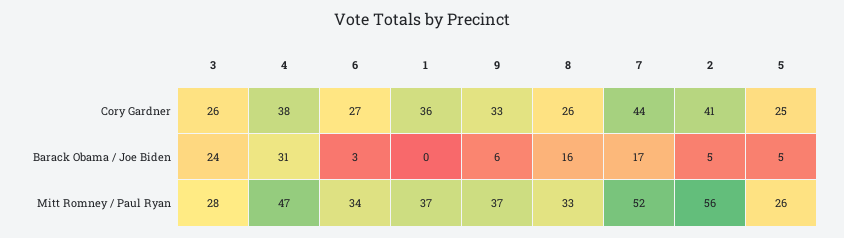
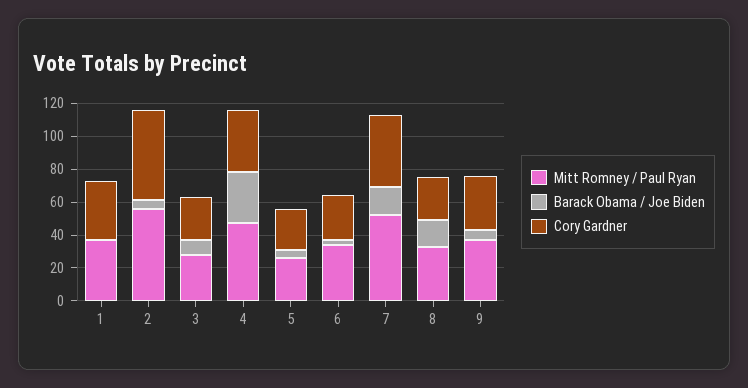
Cory Gardner, 2: 41 -> 55
Barack Obama / Joe Biden, 3: 24 -> 10

